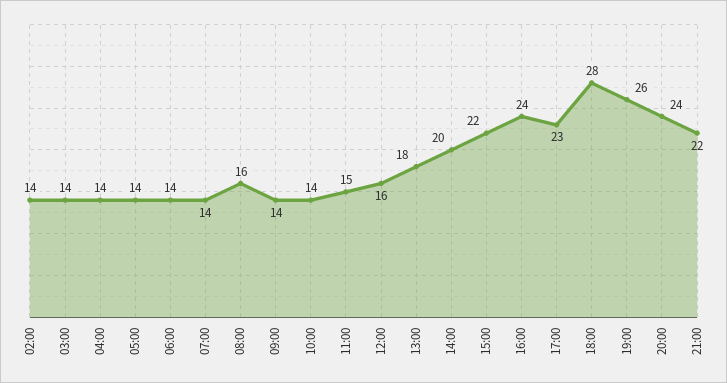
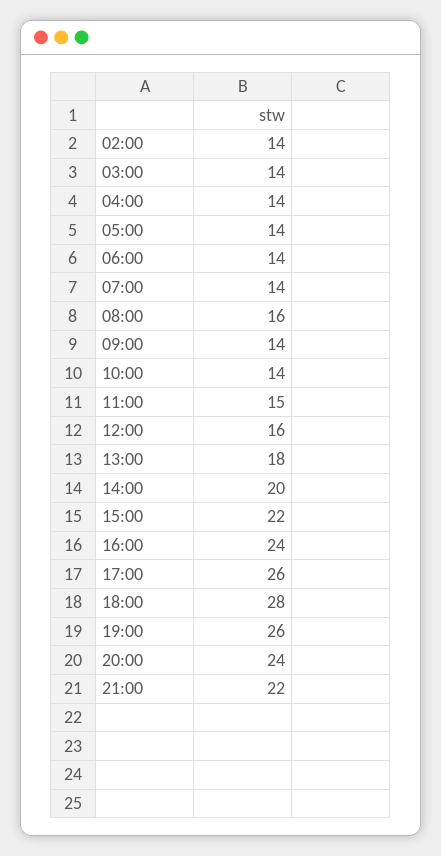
17:00: 23 -> 26

